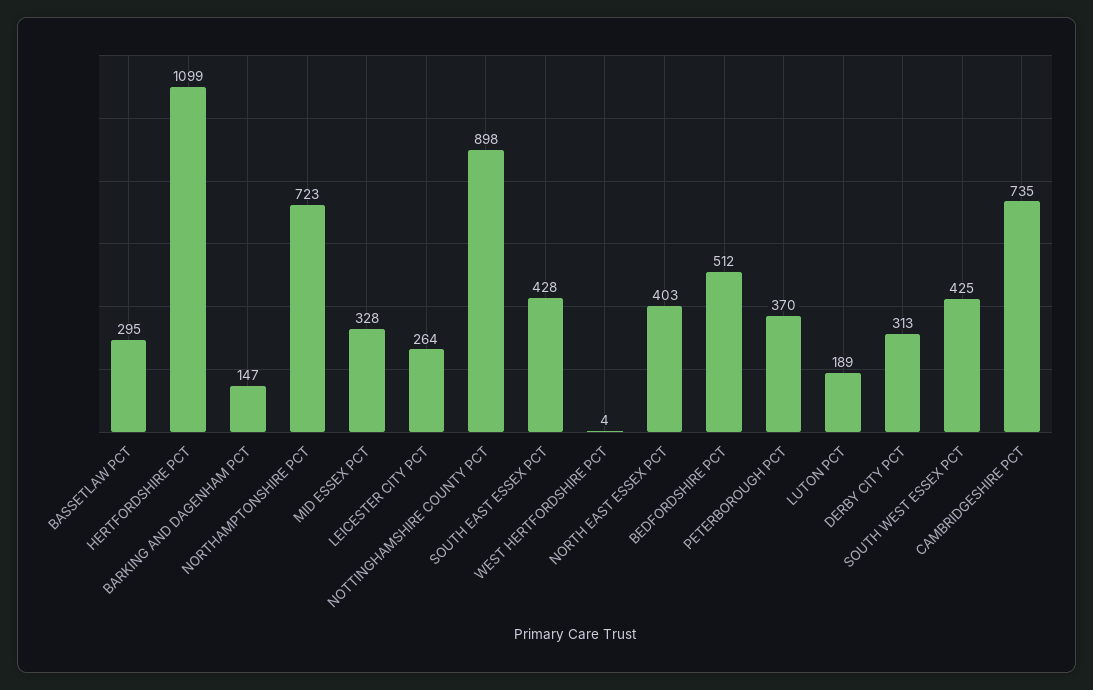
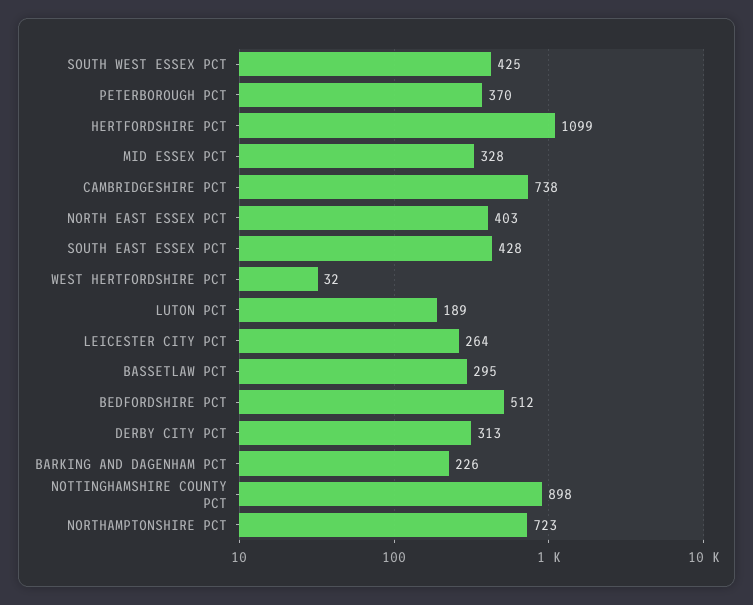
BARKING AND DAGENHAM PCT: 147 -> 226
WEST HERTFORDSHIRE PCT: 4 -> 32
CAMBRIDGESHIRE PCT: 735 -> 738

